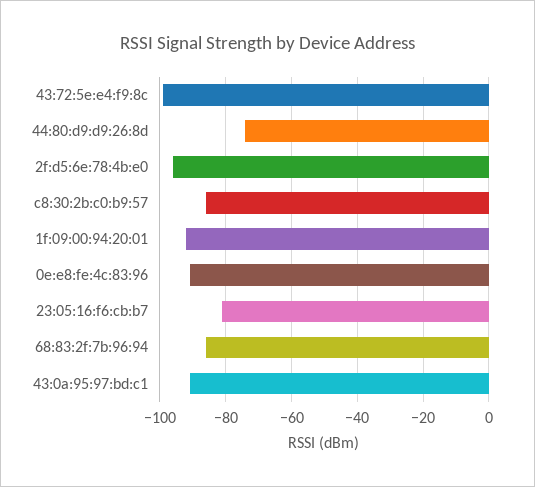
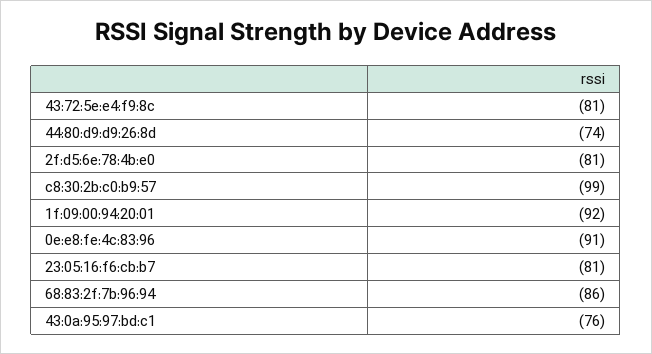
43:72:5e:e4:f9:8c: -100 -> -81
2f:d5:6e:78:4b:e0: -95 -> -81
c8:30:2b:c0:b9:57: -85 -> -99
43:0a:95:97:bd:c1: -90 -> -76

